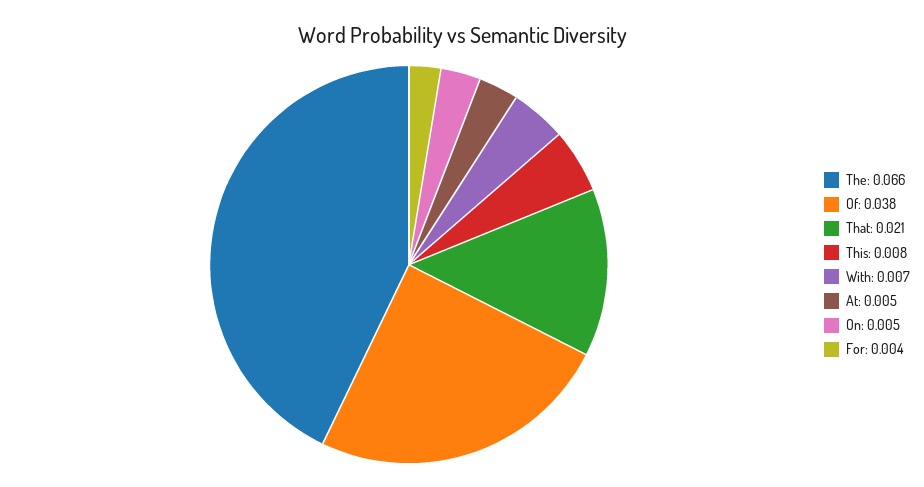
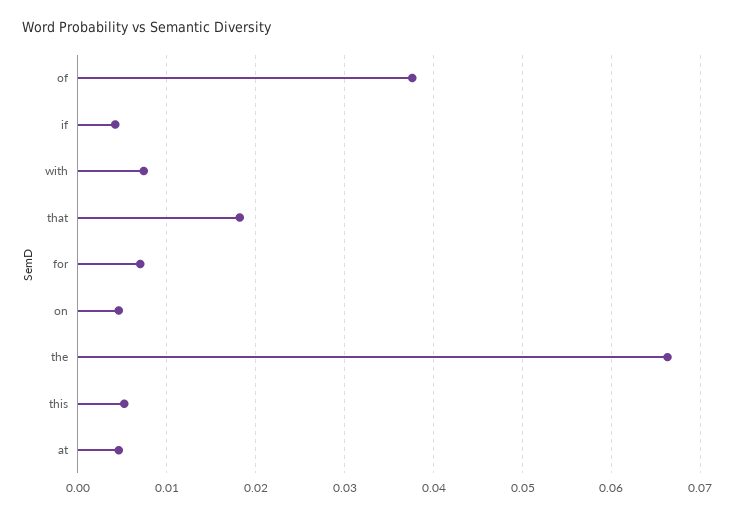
That: 0.021 -> 0.018
This: 0.008 -> 0.005
For: 0.004 -> 0.007
if: none -> 0.004

